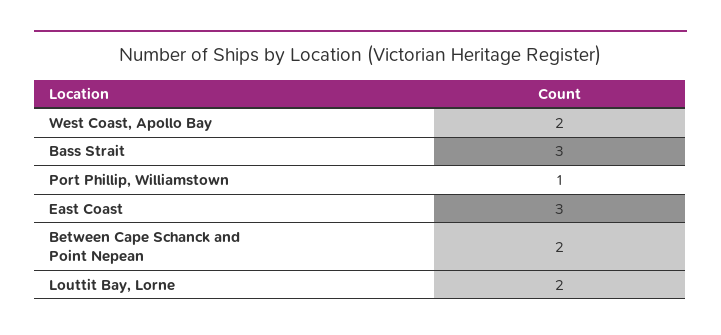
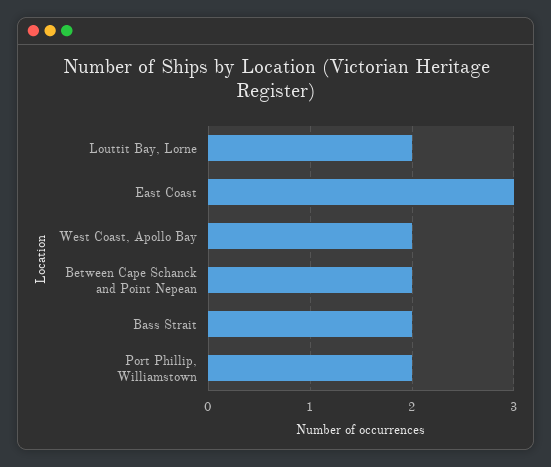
Bass Strait: 3 -> 2
Port Phillip, Williamstown: 1 -> 2

